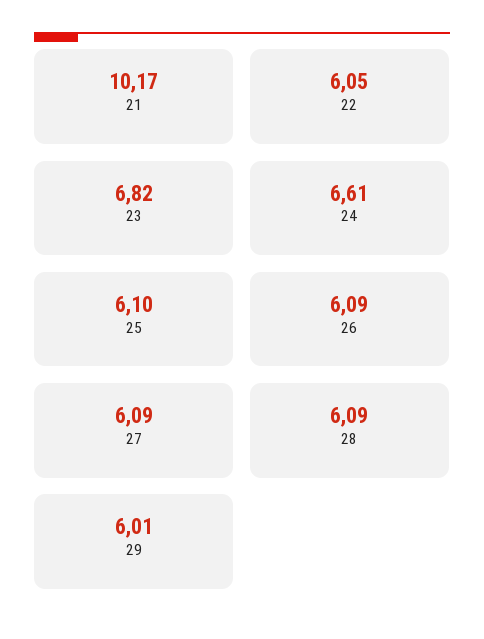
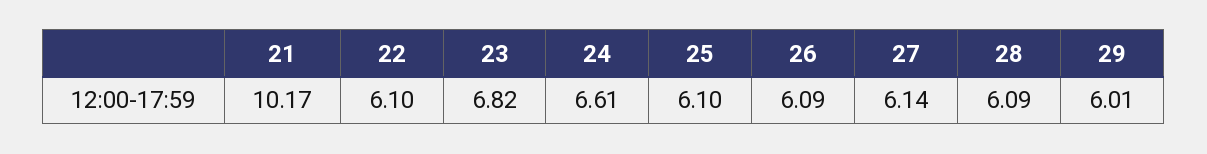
22: 6.05 -> 6.1
27: 6.09 -> 6.14

